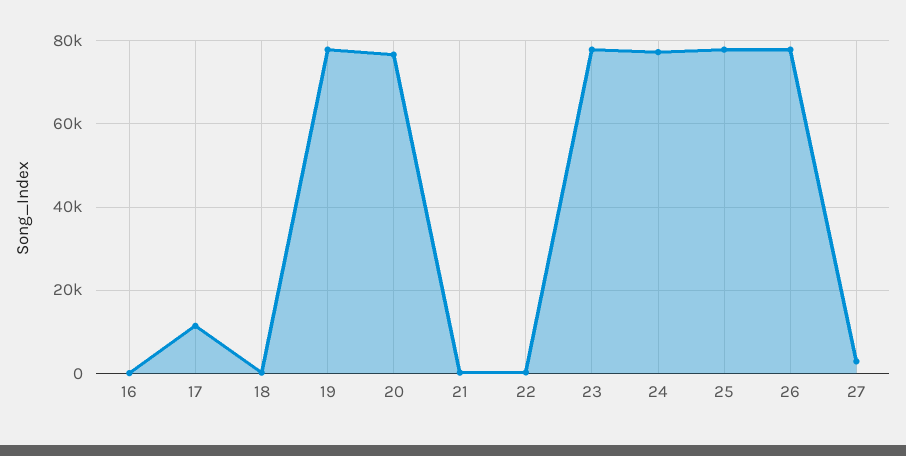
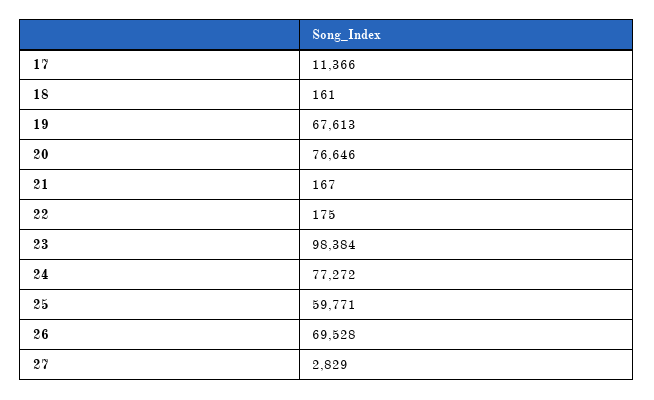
16: 0 -> none
19: 78000 -> 67613
23: 78000 -> 98384
25: 78000 -> 59771
26: 78000 -> 69528

